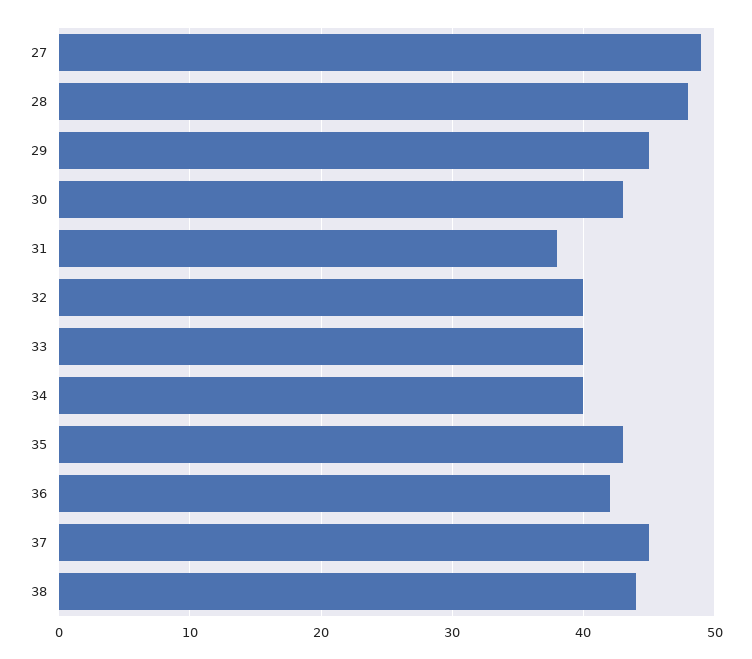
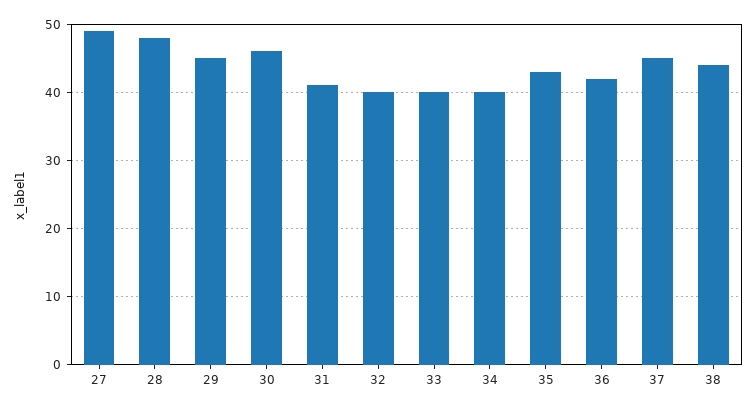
30: 43 -> 46
31: 38 -> 41

